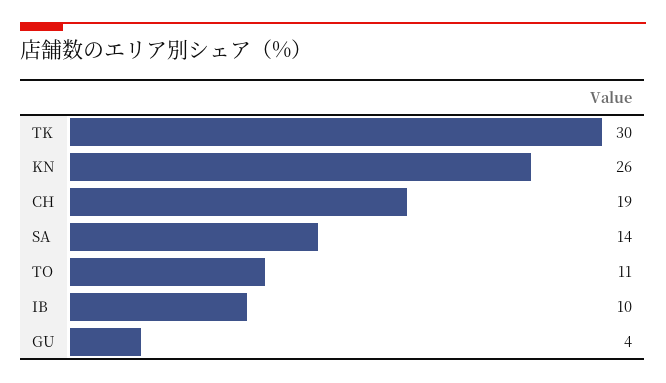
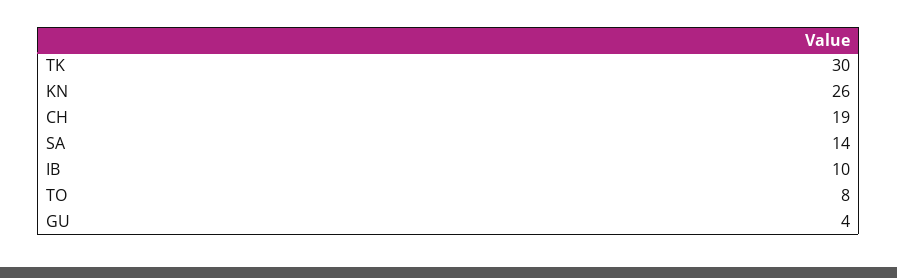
TO: 11 -> 8

